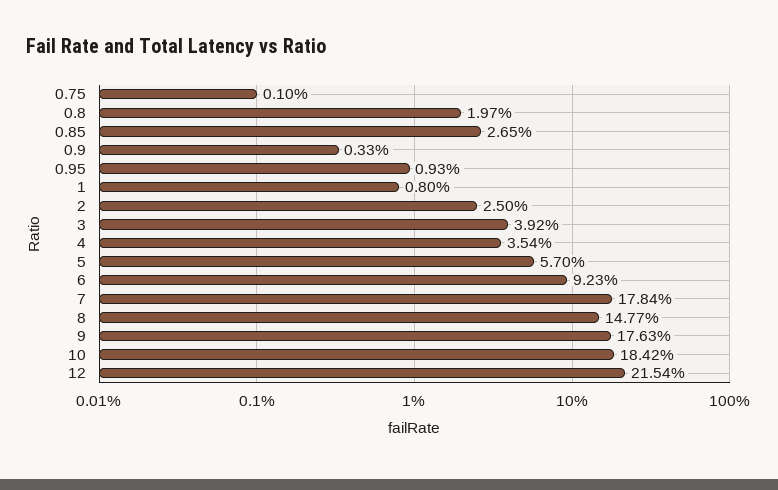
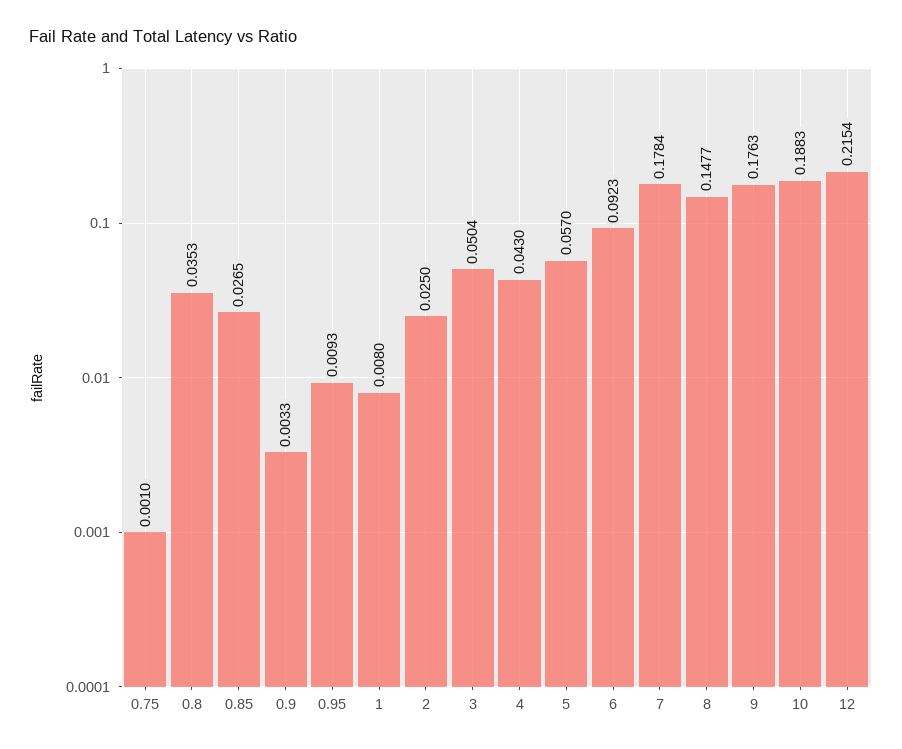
0.8: 0.0197 -> 0.0353
3: 0.0392 -> 0.0504
4: 0.0354 -> 0.043
10: 0.1842 -> 0.1883

